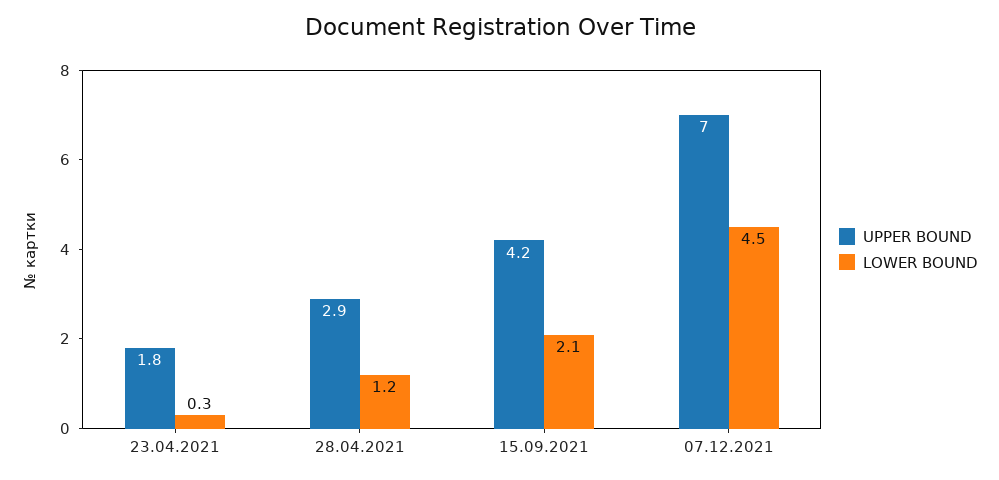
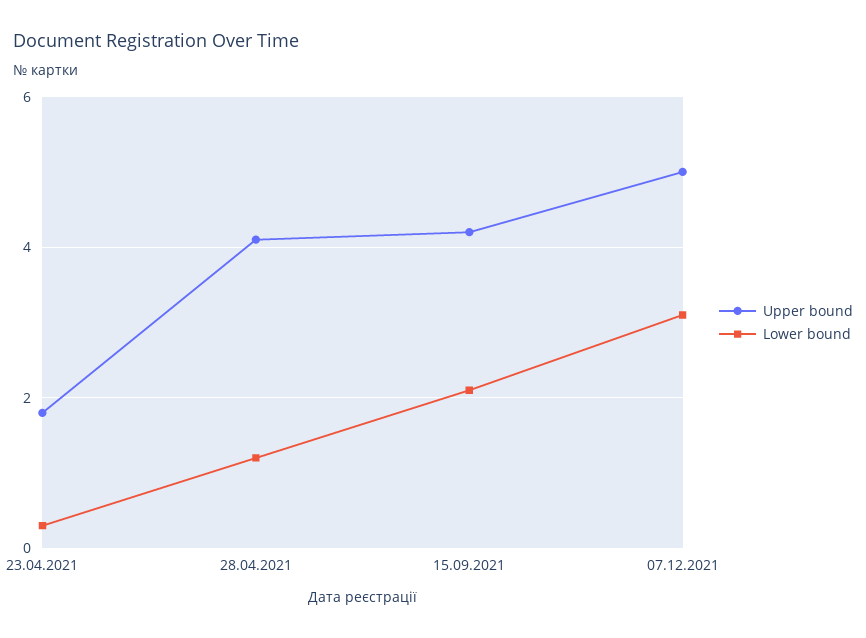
UPPER BOUND, 28.04.2021: 2.9 -> 4
UPPER BOUND, 07.12.2021: 7 -> 5
LOWER BOUND, 07.12.2021: 4.5 -> 3

